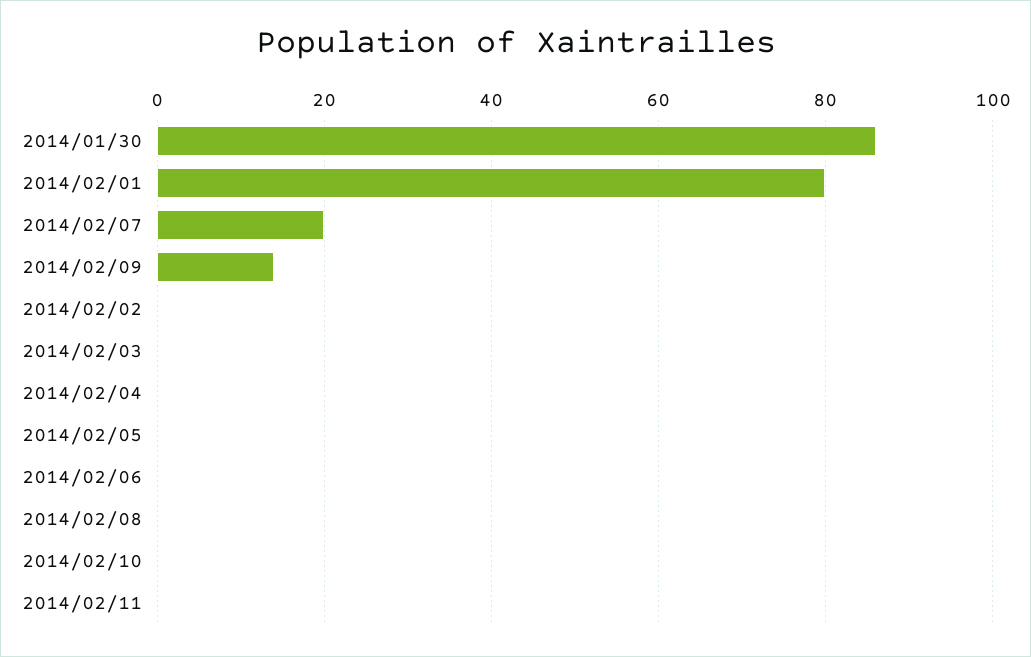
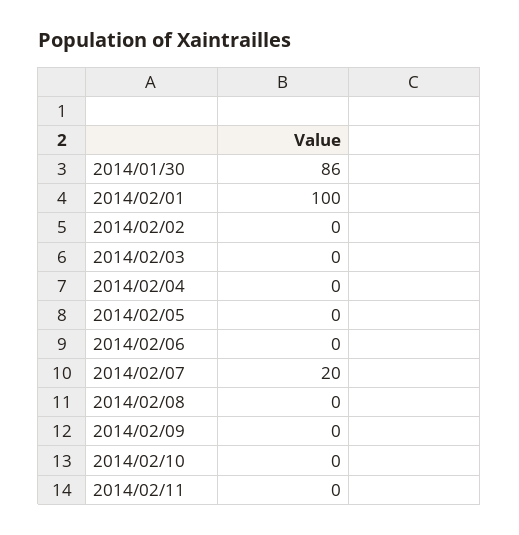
2014/02/01: 80 -> 100
2014/02/09: 15 -> 0

